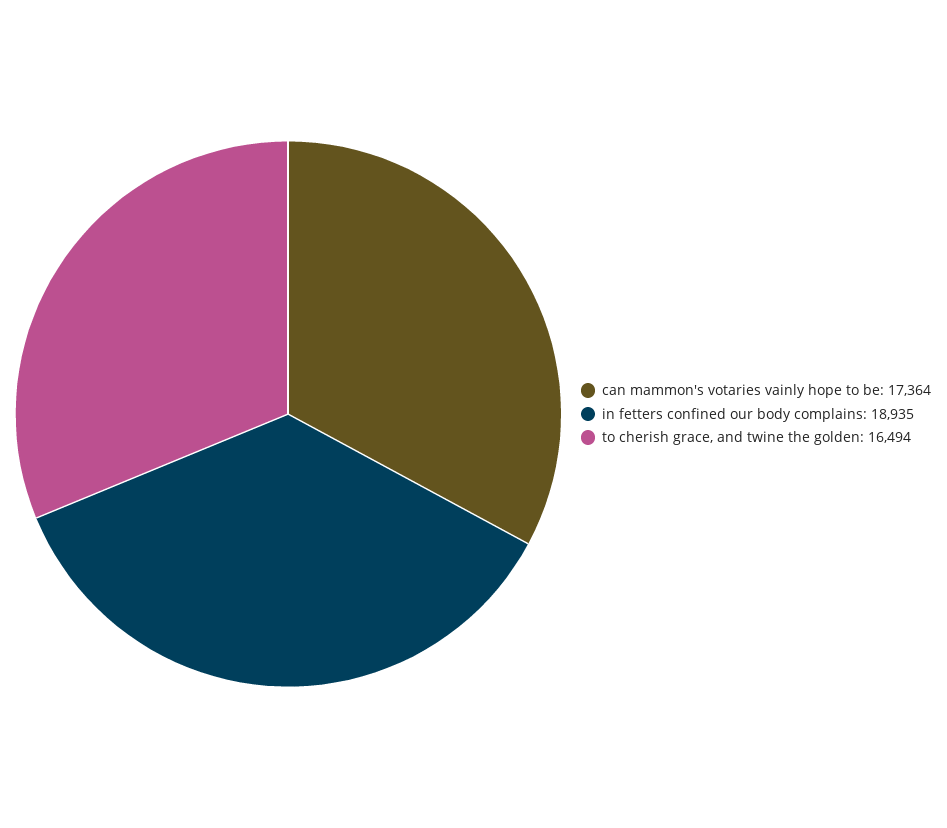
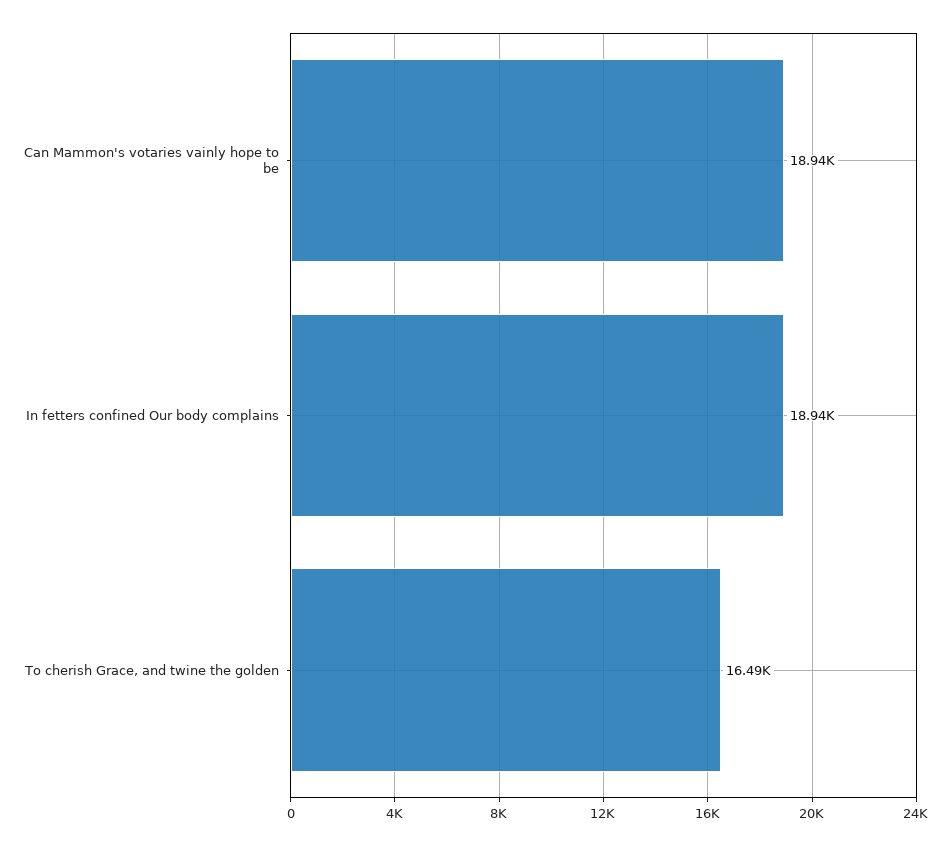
can mammon's votaries vainly hope to be: 17364 -> 18940

